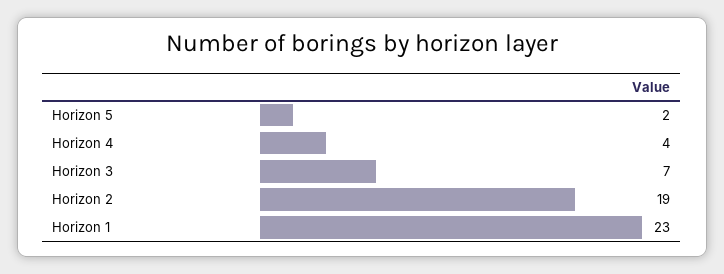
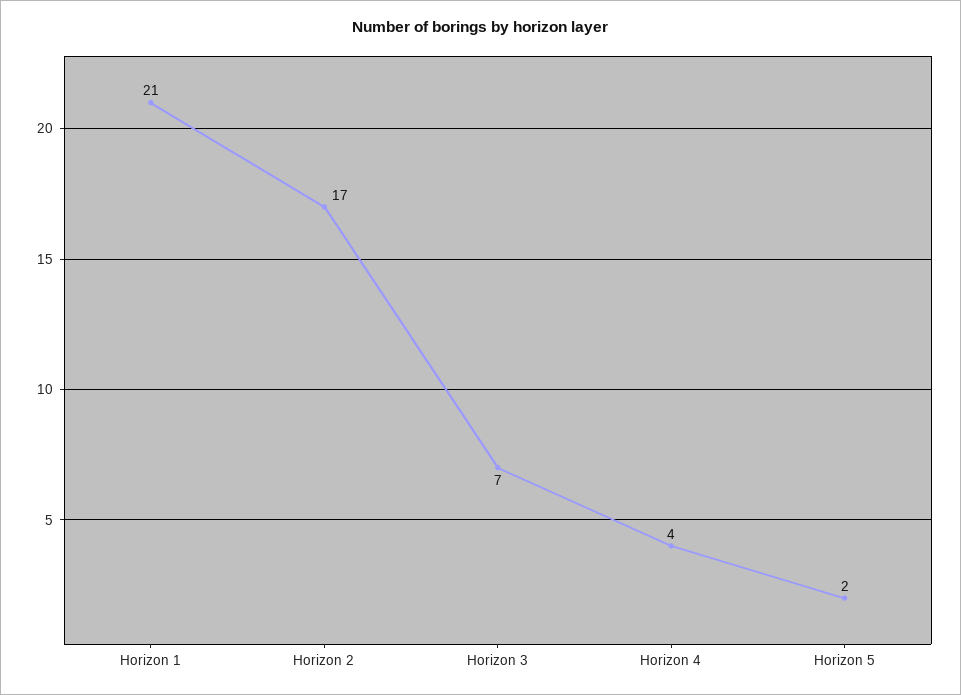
Horizon 2: 19 -> 17
Horizon 1: 23 -> 21

